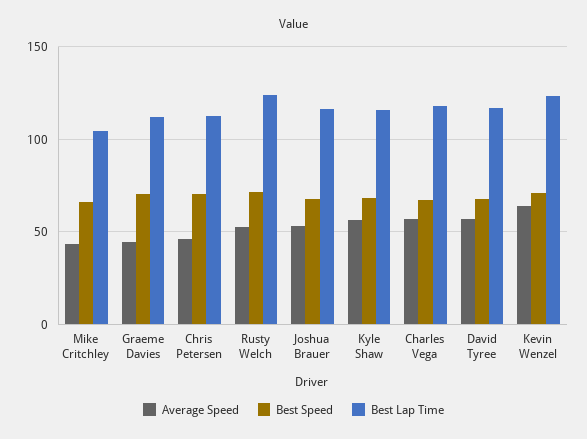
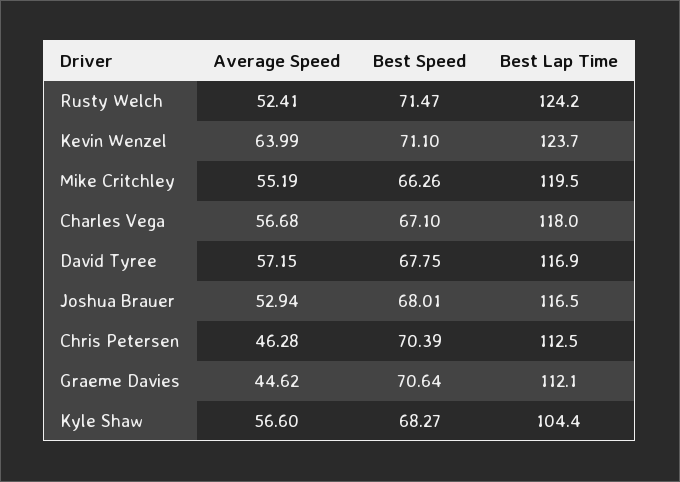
Average Speed, Mike Critchley: 45 -> 55.19
Best Lap Time, Mike Critchley: 105 -> 119.5
Best Lap Time, Kyle Shaw: 115 -> 104.4

